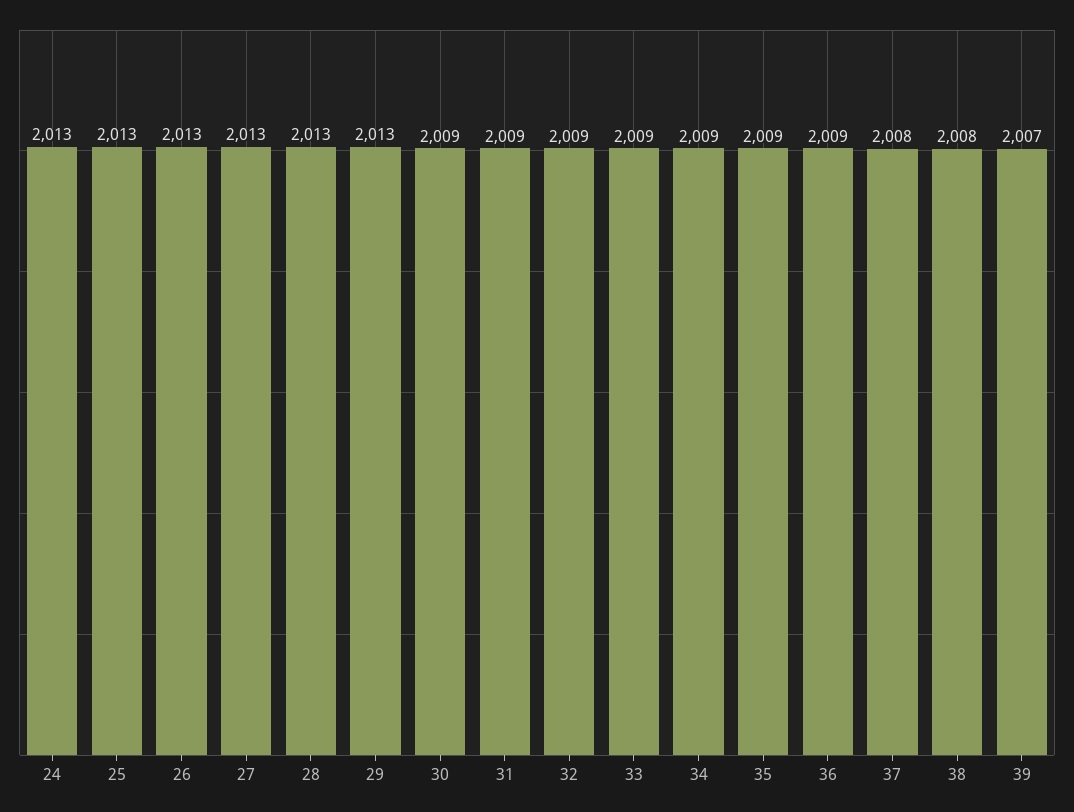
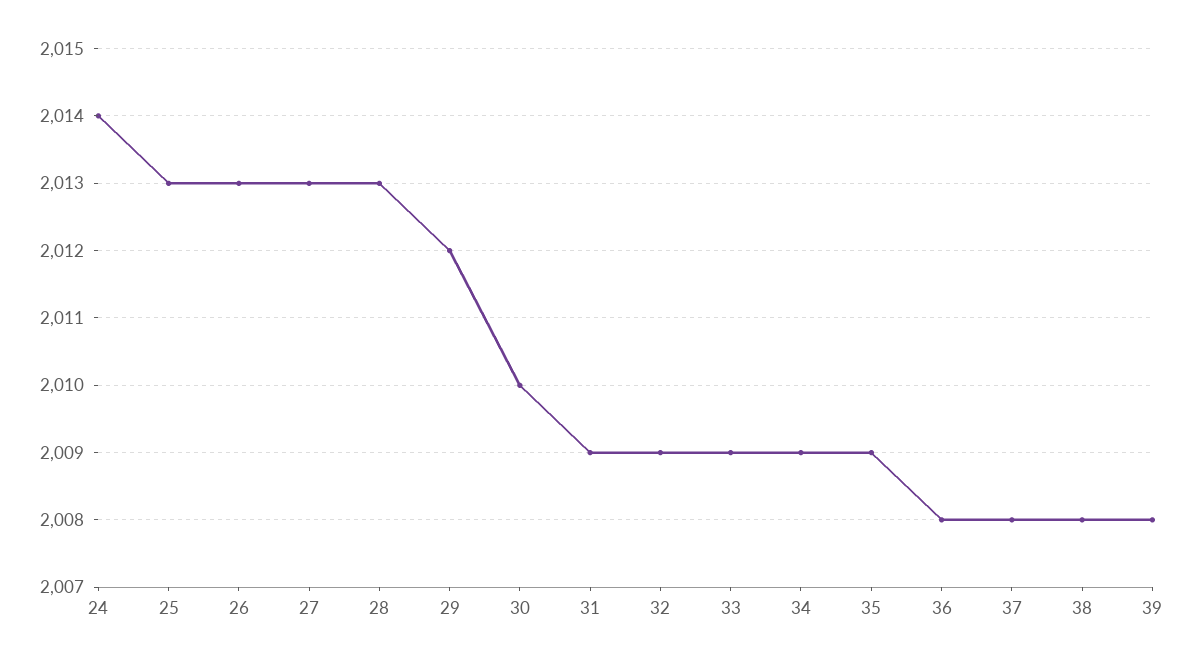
24: 2013 -> 2014
29: 2013 -> 2012
30: 2009 -> 2010
36: 2009 -> 2008
39: 2007 -> 2008

